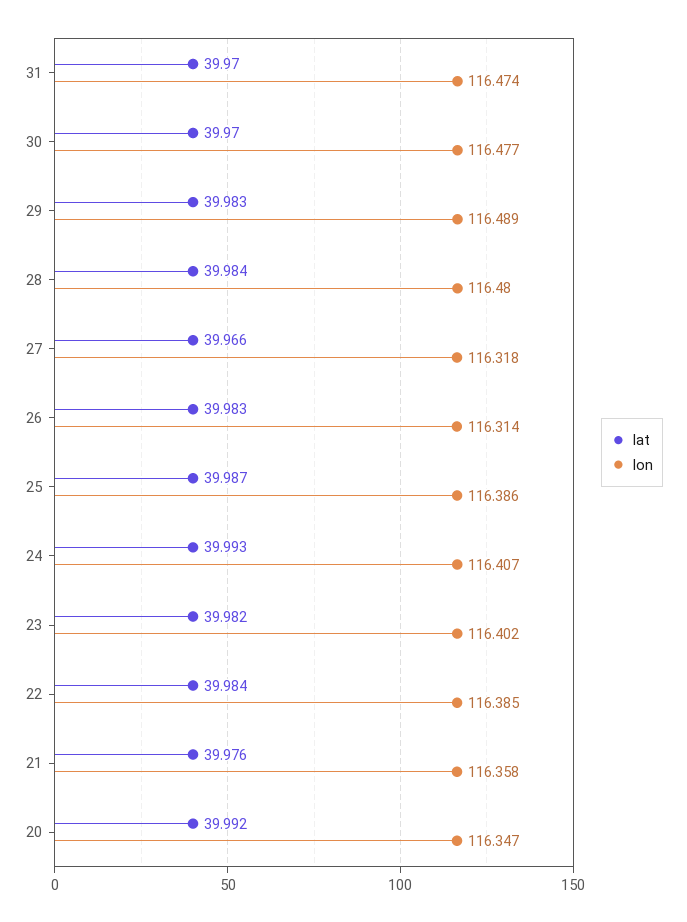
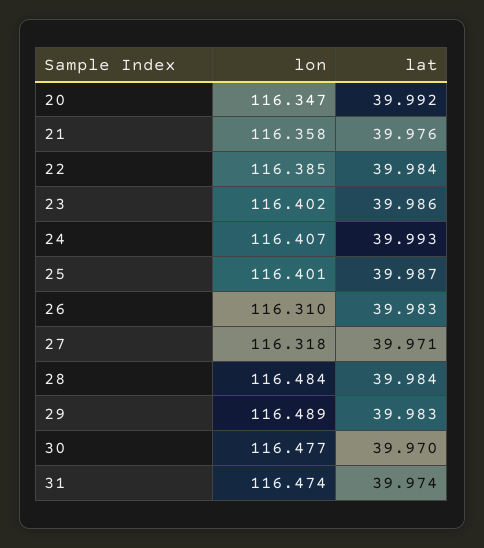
lat, 31: 39.97 -> 39.974
lon, 28: 116.48 -> 116.484
lat, 27: 39.966 -> 39.971
lon, 26: 116.314 -> 116.31
lon, 25: 116.386 -> 116.401
lat, 23: 39.982 -> 39.986

